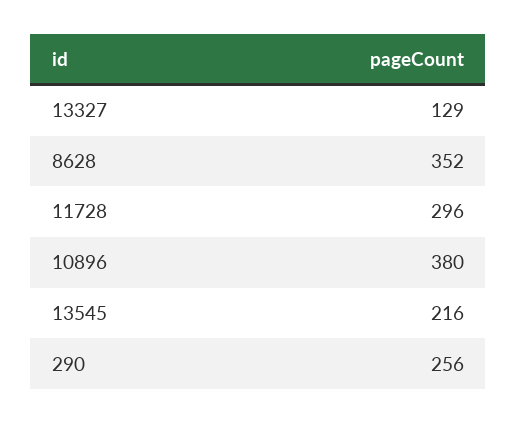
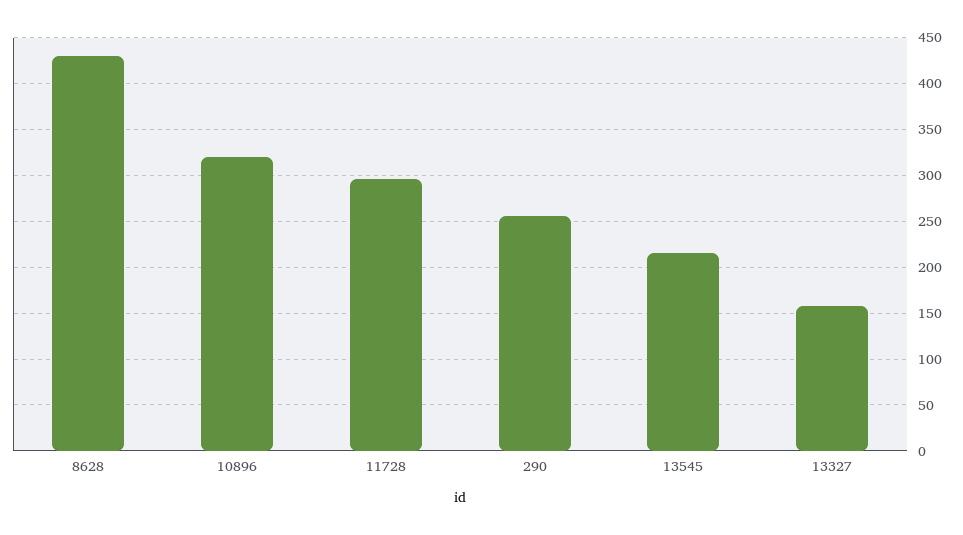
13327: 129 -> 160
8628: 352 -> 430
10896: 380 -> 320

